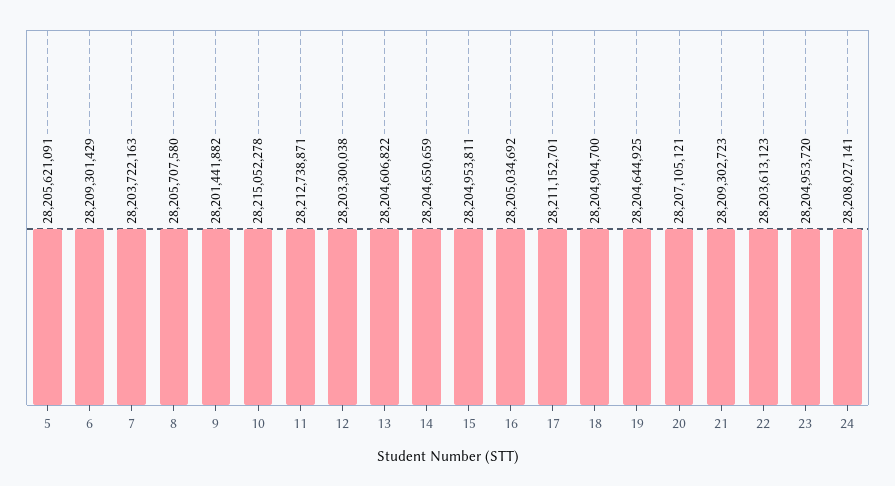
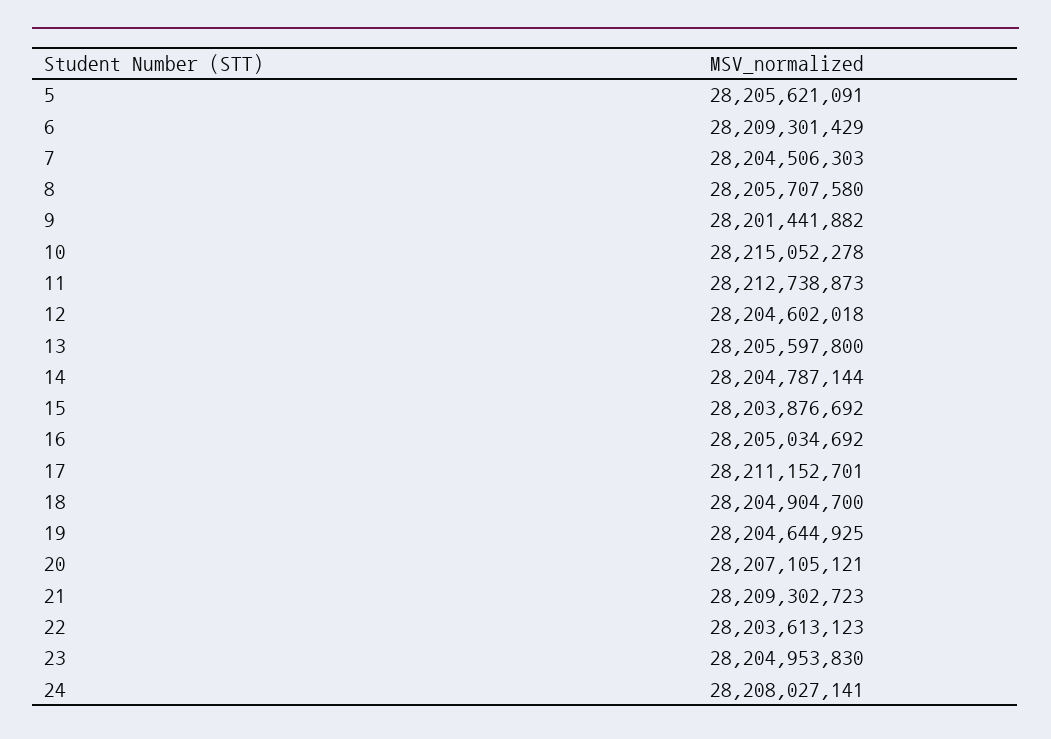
7: 28203722163 -> 28204506303
11: 28212738871 -> 28212738873
12: 28203300038 -> 28204602018
13: 28204606822 -> 28205597800
14: 28204650659 -> 28204787144
15: 28204953811 -> 28203876692
23: 28204953720 -> 28204953830

